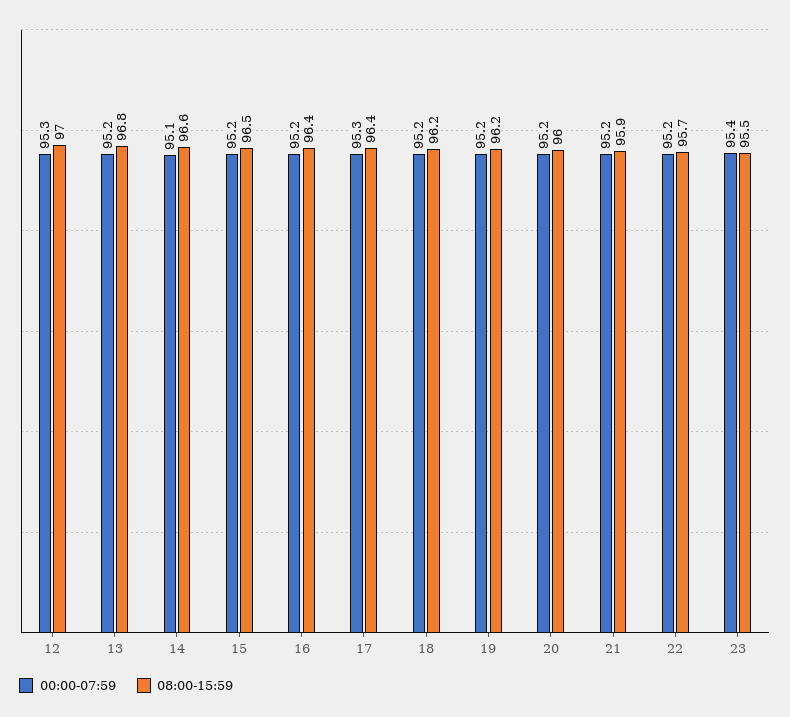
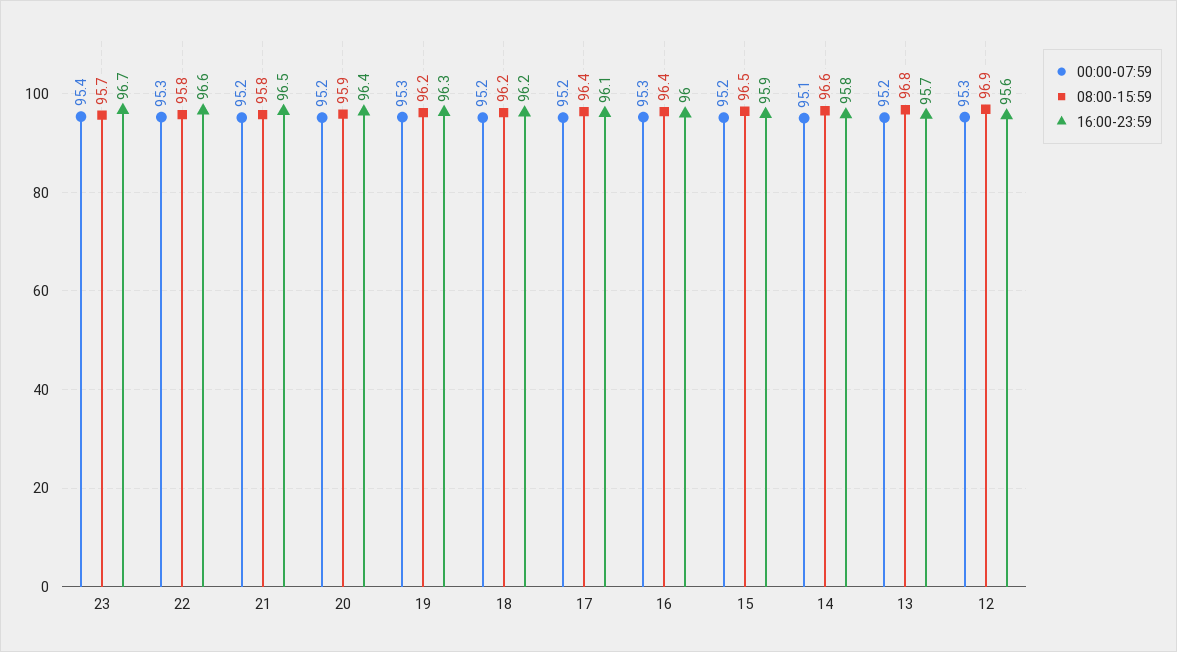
08:00-15:59, 12: 97 -> 96.9
00:00-07:59, 16: 95.2 -> 95.3
00:00-07:59, 17: 95.3 -> 95.2
00:00-07:59, 19: 95.2 -> 95.3
08:00-15:59, 20: 96 -> 95.9
08:00-15:59, 21: 95.9 -> 95.8
00:00-07:59, 22: 95.2 -> 95.3
08:00-15:59, 22: 95.7 -> 95.8
08:00-15:59, 23: 95.5 -> 95.7
16:00-23:59, 23: none -> 96.7
16:00-23:59, 22: none -> 96.6
16:00-23:59, 21: none -> 96.5
16:00-23:59, 20: none -> 96.4
16:00-23:59, 19: none -> 96.3
16:00-23:59, 18: none -> 96.2
16:00-23:59, 17: none -> 96.1
16:00-23:59, 16: none -> 96
16:00-23:59, 15: none -> 95.9
16:00-23:59, 14: none -> 95.8
16:00-23:59, 13: none -> 95.7
16:00-23:59, 12: none -> 95.6

